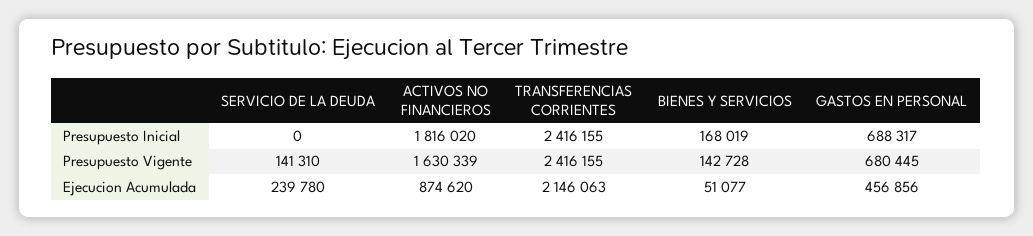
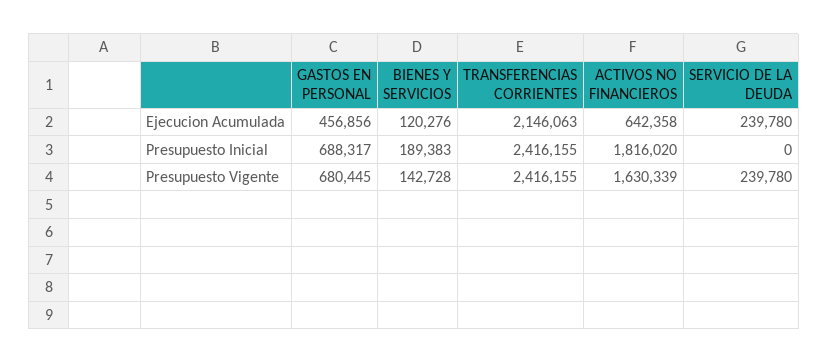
BIENES Y SERVICIOS, Presupuesto Inicial: 168019 -> 189383
SERVICIO DE LA DEUDA, Presupuesto Vigente: 141310 -> 239780
ACTIVOS NO FINANCIEROS, Ejecucion Acumulada: 874620 -> 642358
BIENES Y SERVICIOS, Ejecucion Acumulada: 51077 -> 120276

